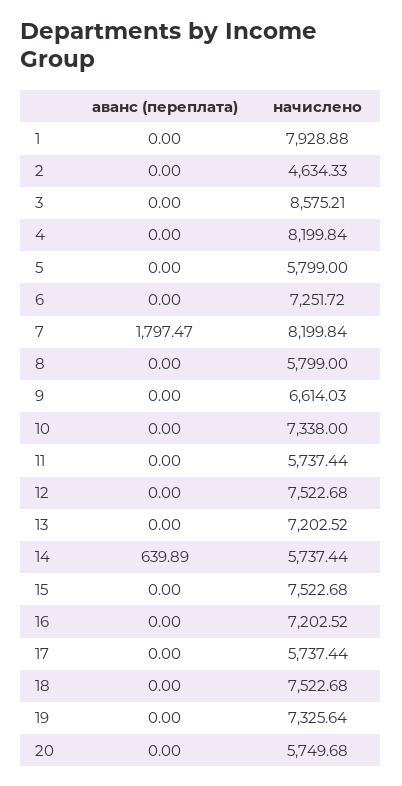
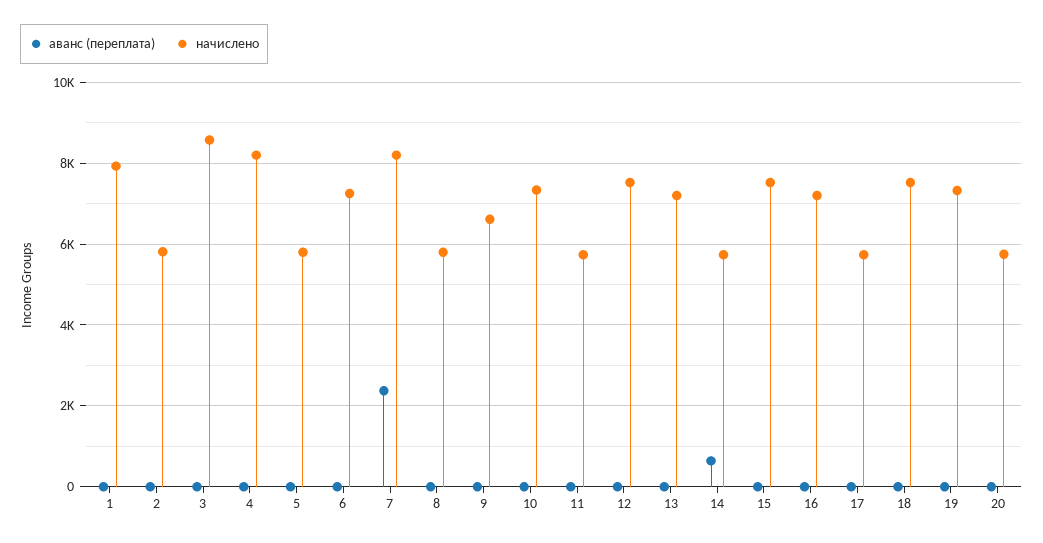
начислено, 2: 4634.33 -> 5800
аванс (переплата), 7: 1797.47 -> 2400

